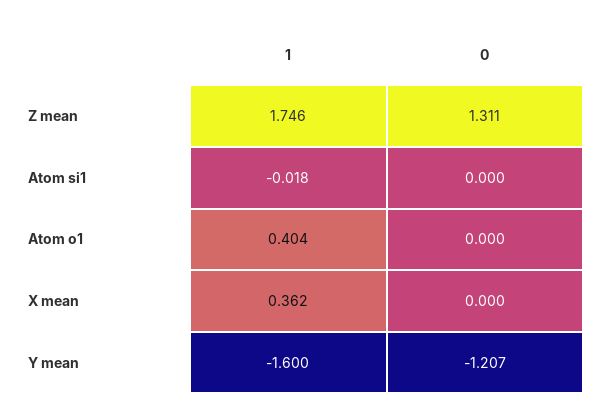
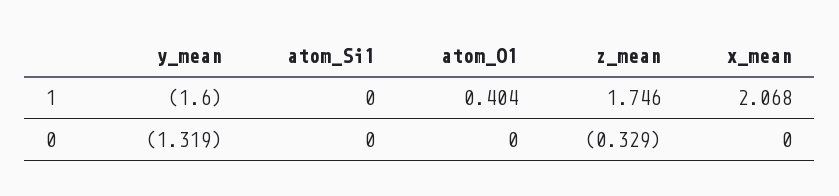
0, Z mean: 1.311 -> -0.329
1, Atom si1: -0.018 -> 0
1, X mean: 0.362 -> 2.068
0, Y mean: -1.207 -> -1.319

